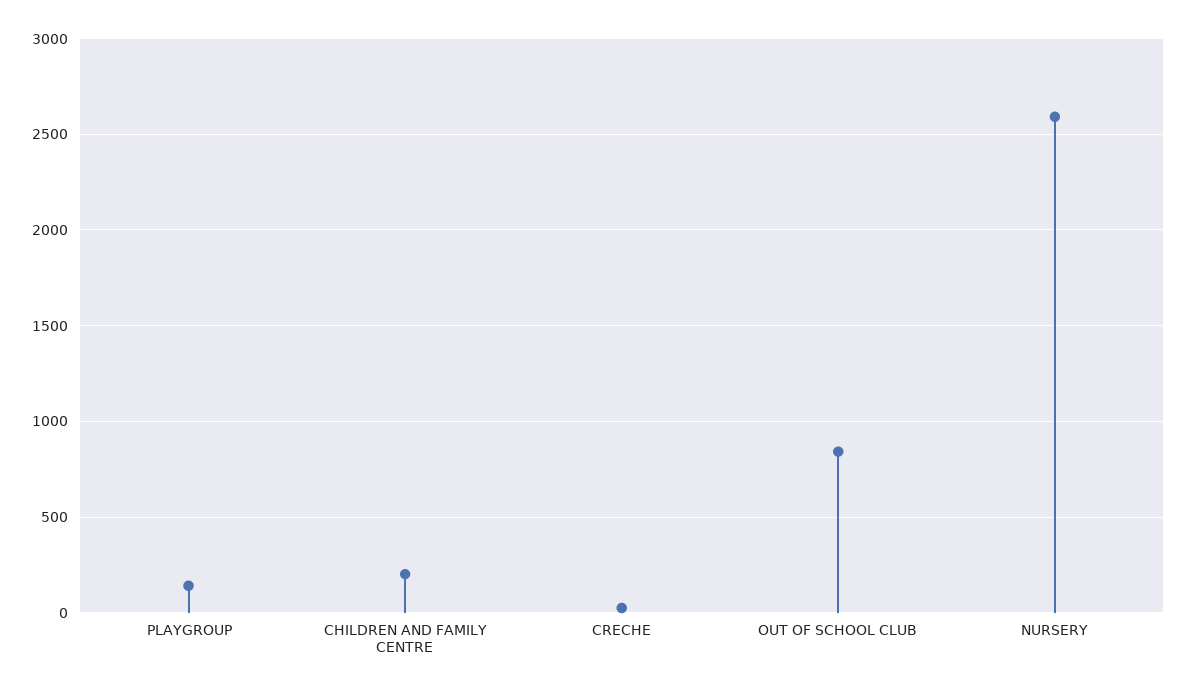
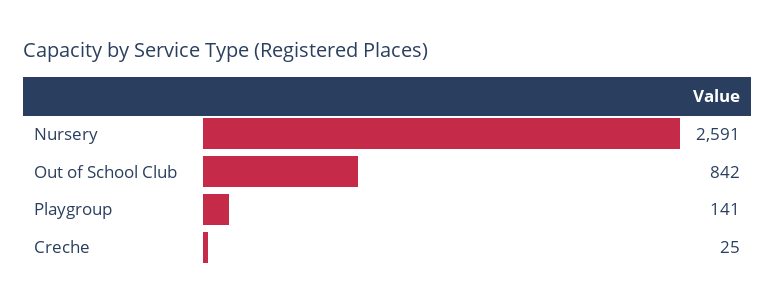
CHILDREN AND FAMILY CENTRE: 200 -> none

